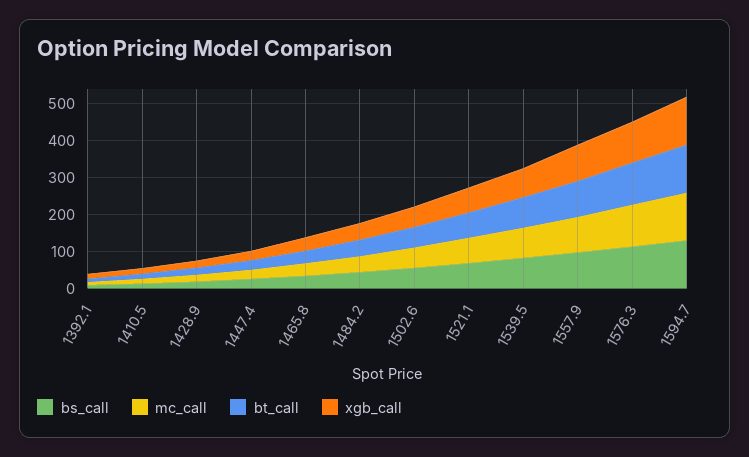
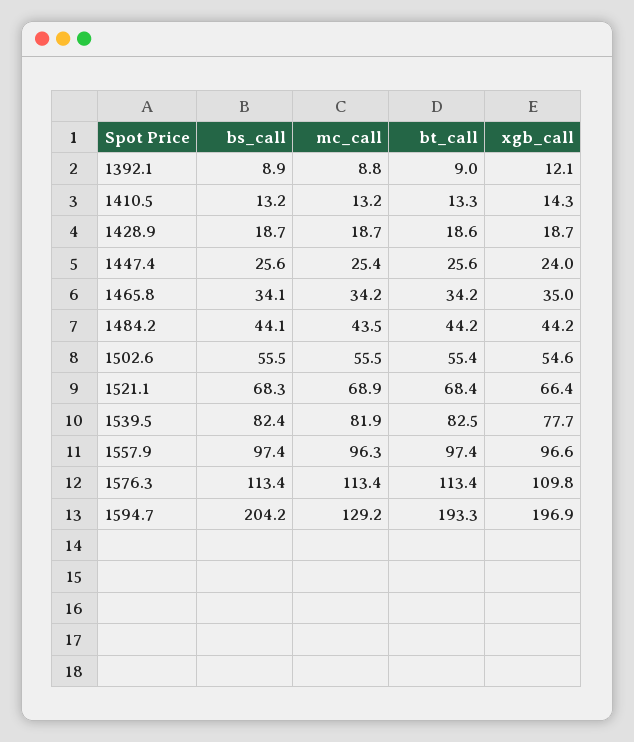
bs_call, 1594.7: 125 -> 204.2
bt_call, 1594.7: 125 -> 193.3
xgb_call, 1594.7: 125 -> 196.9

